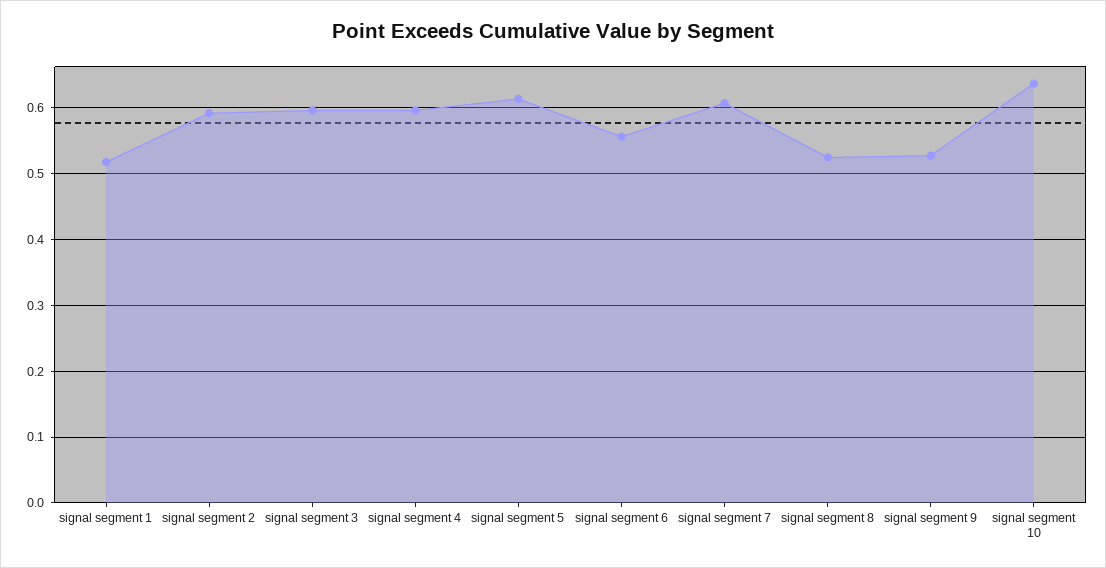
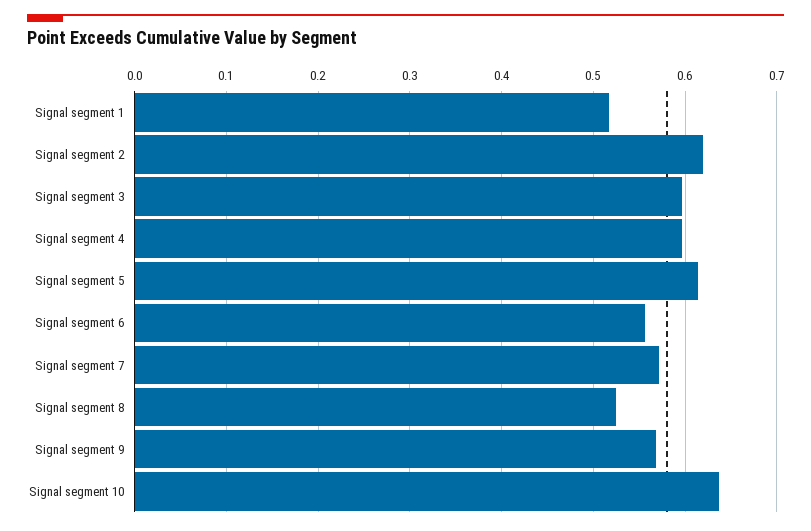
signal segment 2: 0.59 -> 0.62
signal segment 7: 0.61 -> 0.57
signal segment 9: 0.53 -> 0.57

